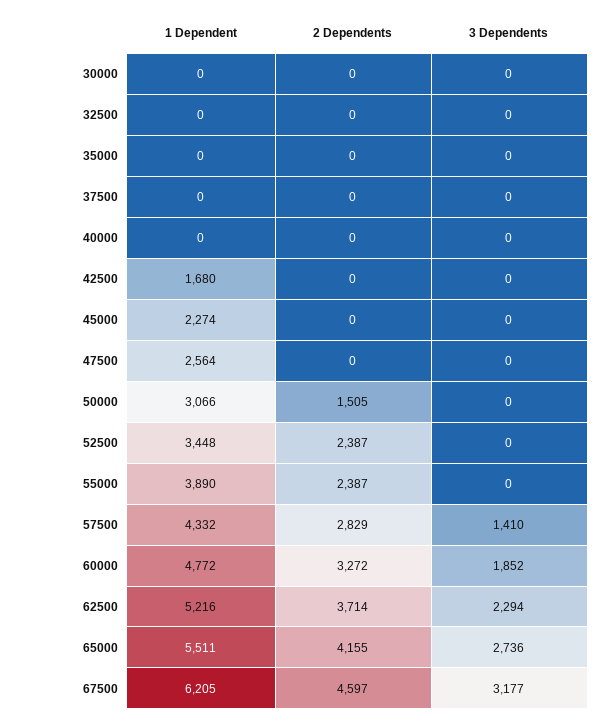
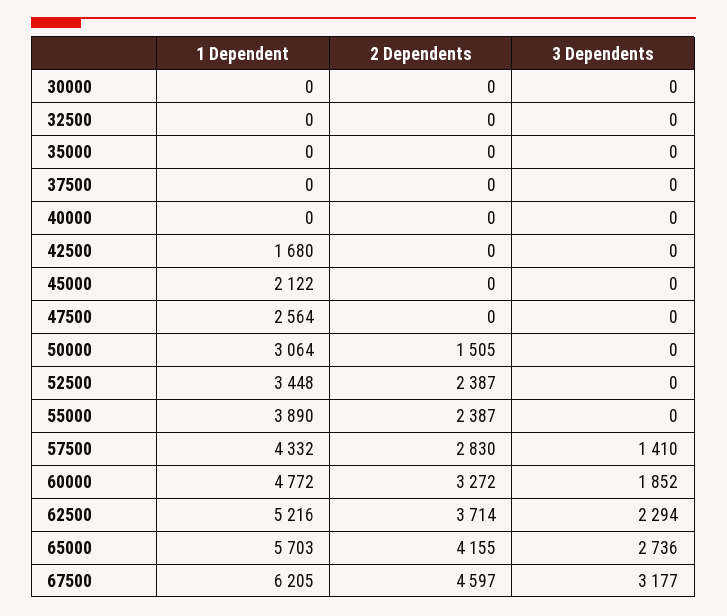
1 Dependent, 45000: 2274 -> 2122
1 Dependent, 50000: 3066 -> 3064
2 Dependents, 57500: 2829 -> 2830
1 Dependent, 65000: 5511 -> 5703

